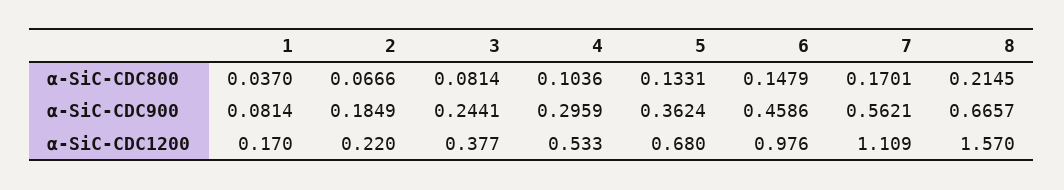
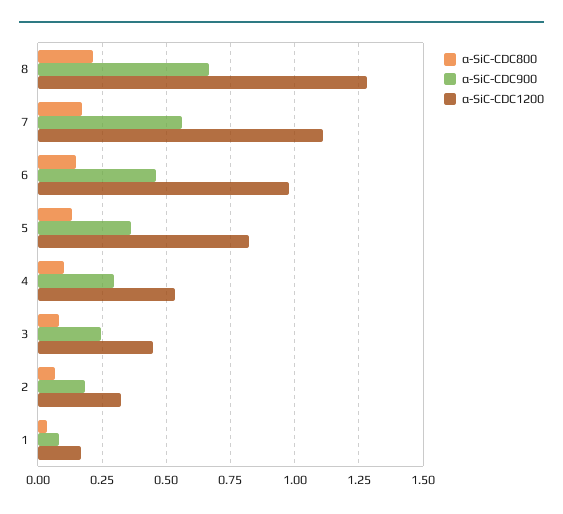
α-SiC-CDC1200, 2: 0.22 -> 0.325
α-SiC-CDC1200, 3: 0.377 -> 0.45
α-SiC-CDC1200, 5: 0.68 -> 0.825
α-SiC-CDC1200, 8: 1.57 -> 1.275

